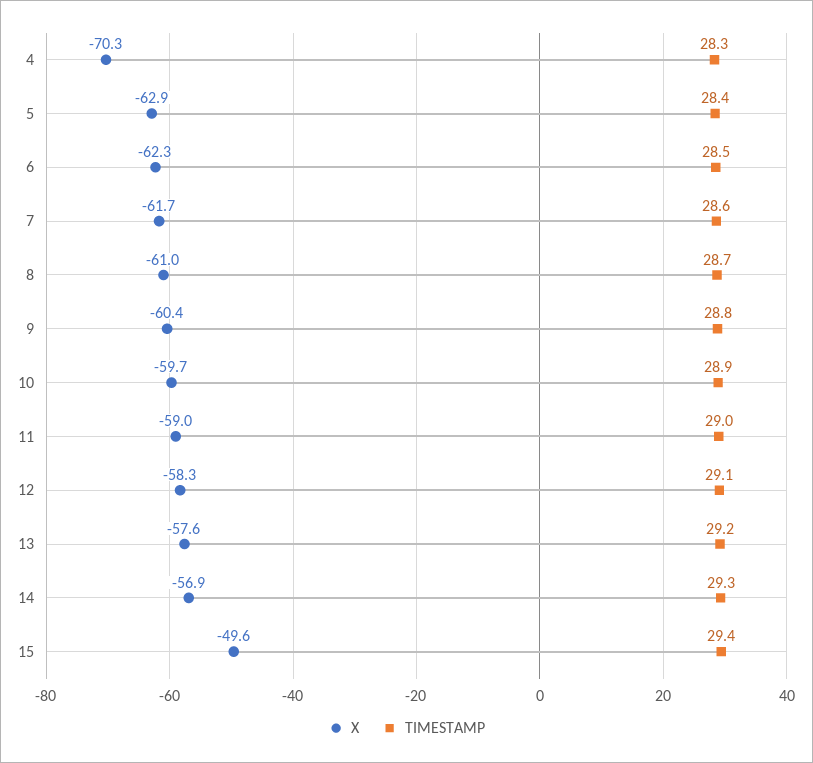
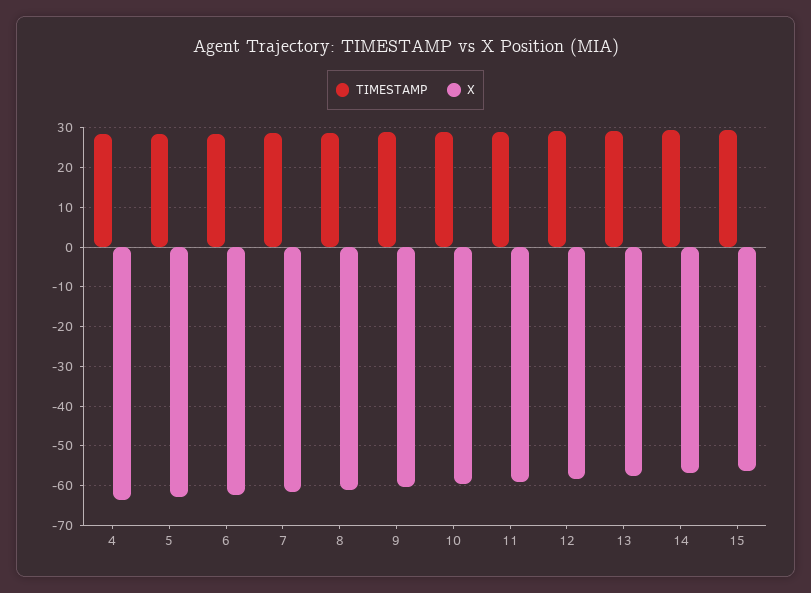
X, 4: -70.3 -> -64
X, 15: -49.6 -> -56

